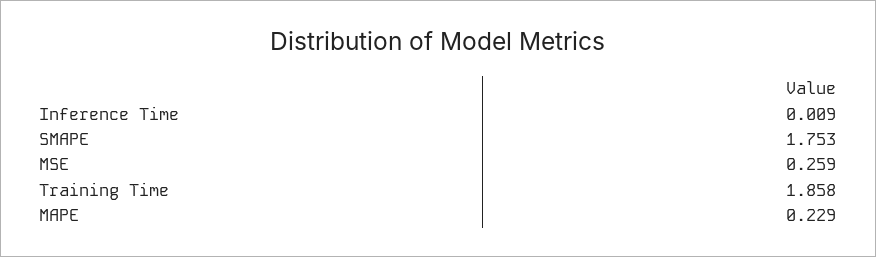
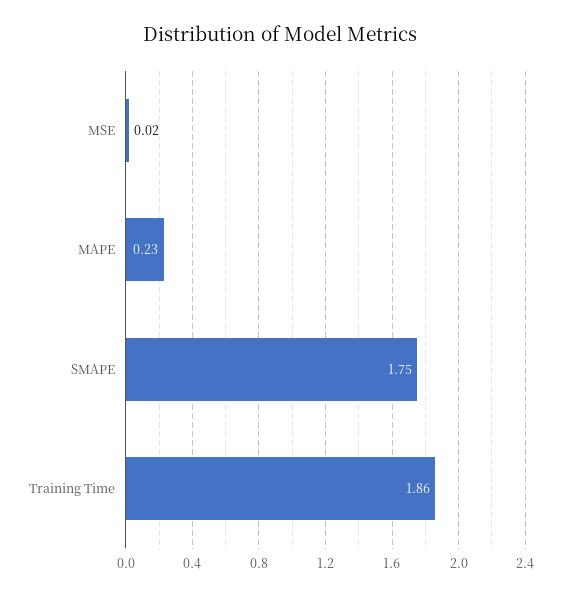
Inference Time: 0.009 -> none
MSE: 0.259 -> 0.02

